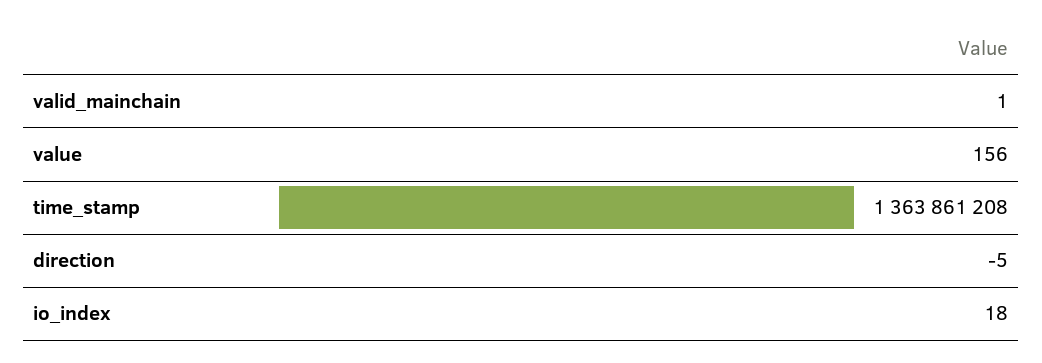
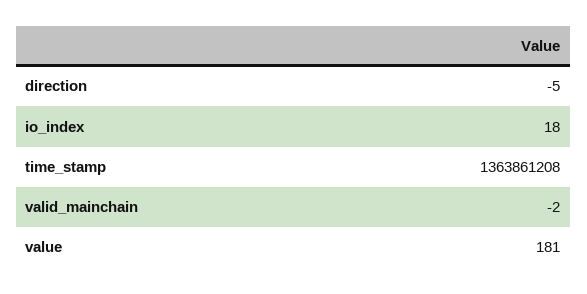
valid_mainchain: 1 -> -2
value: 156 -> 181

